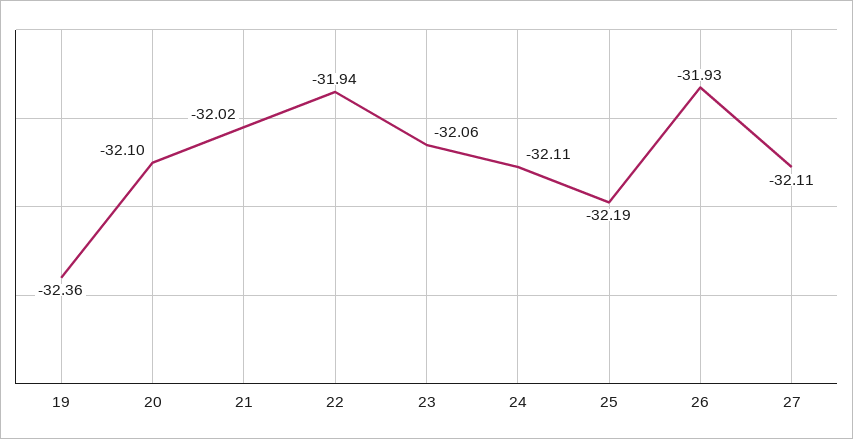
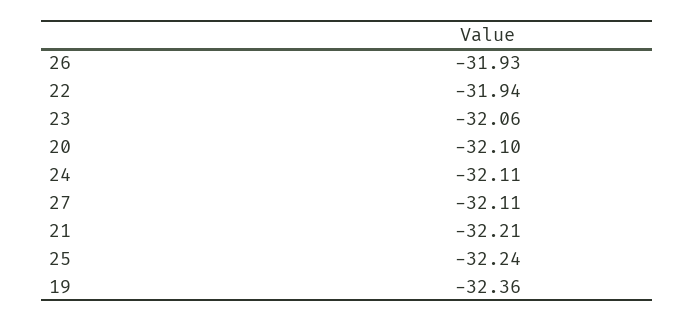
21: -32.02 -> -32.21
25: -32.19 -> -32.24

